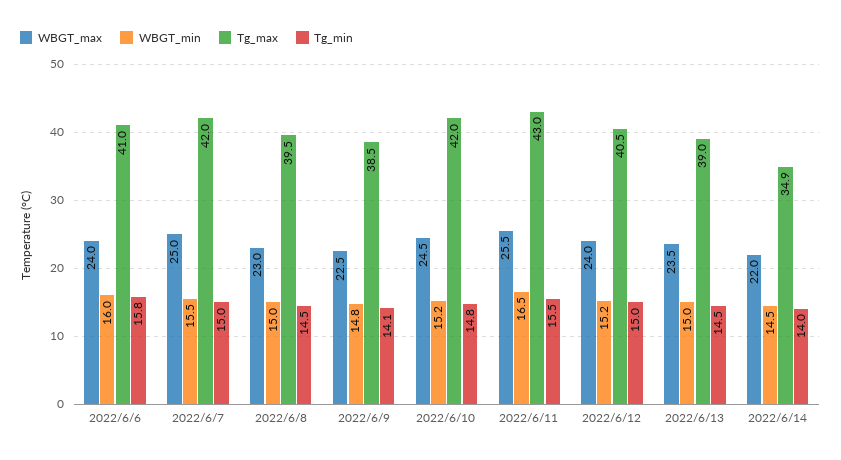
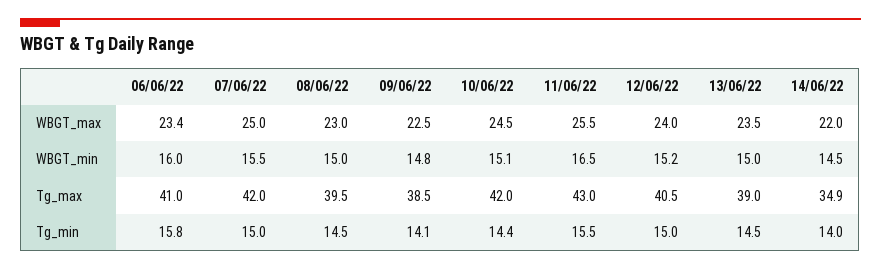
WBGT_max, 2022/6/6: 24 -> 23.4
WBGT_min, 2022/6/10: 15.2 -> 15.1
Tg_min, 2022/6/10: 14.8 -> 14.4

